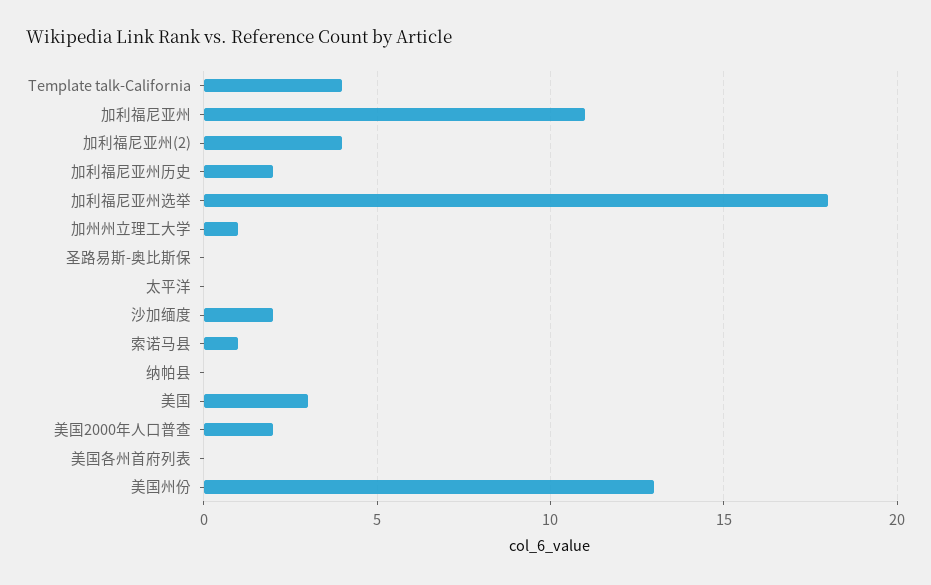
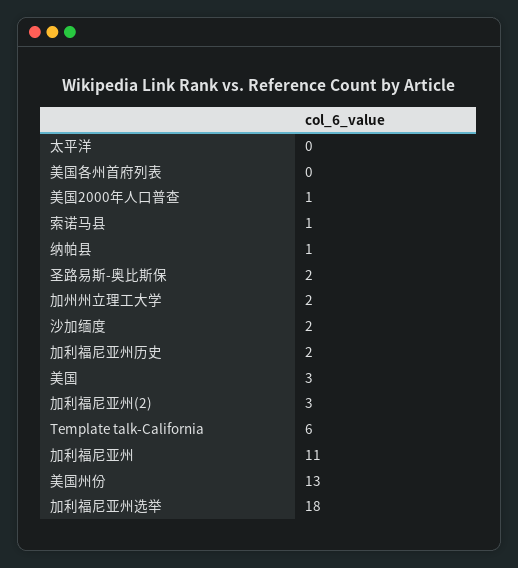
Template talk-California: 4 -> 6
加利福尼亚州(2): 4 -> 3
加州州立理工大学: 1 -> 2
圣路易斯-奥比斯保: 0 -> 2
纳帕县: 0 -> 1
美国2000年人口普查: 2 -> 1

